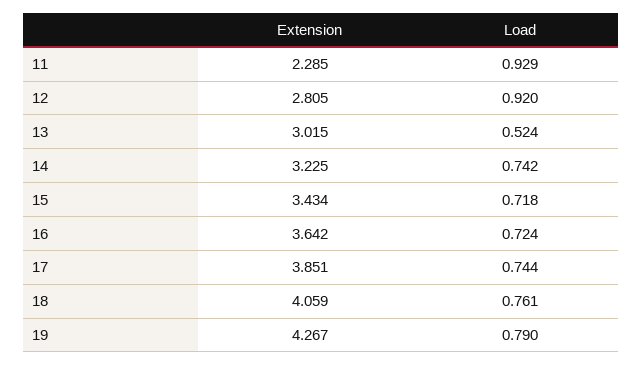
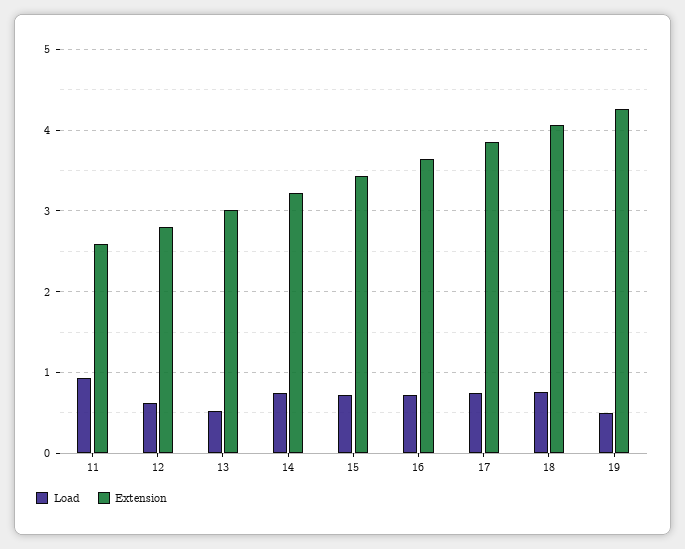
Extension, 11: 2.285 -> 2.6
Load, 12: 0.92 -> 0.6
Load, 19: 0.79 -> 0.5

